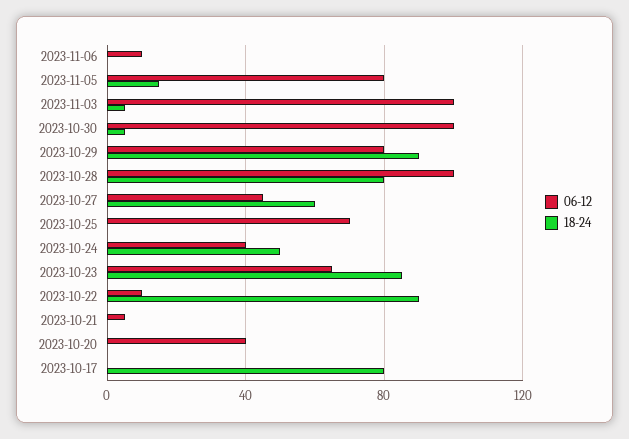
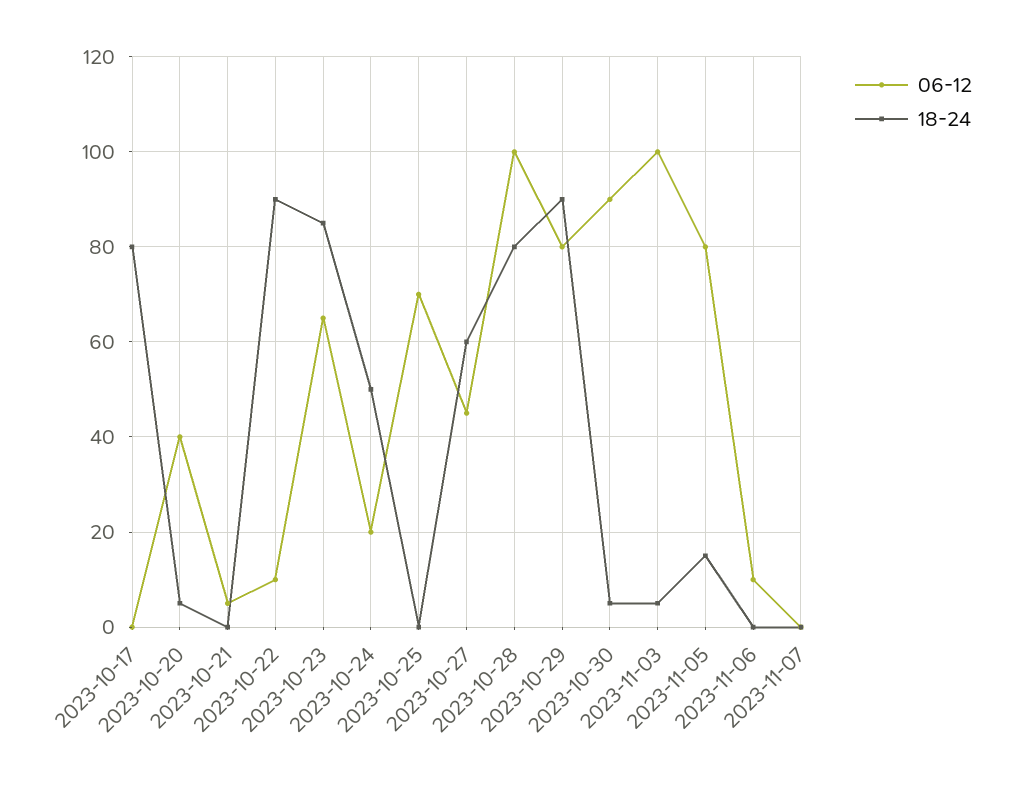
06-12, 2023-10-30: 100 -> 90
06-12, 2023-10-24: 40 -> 20
18-24, 2023-10-20: 0 -> 5
06-12, 2023-11-07: none -> 0
18-24, 2023-11-07: none -> 0

